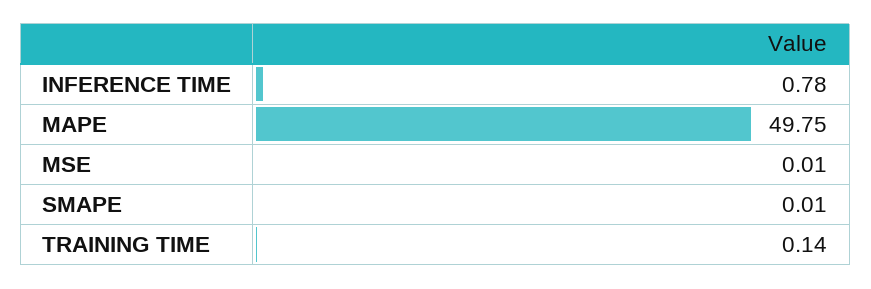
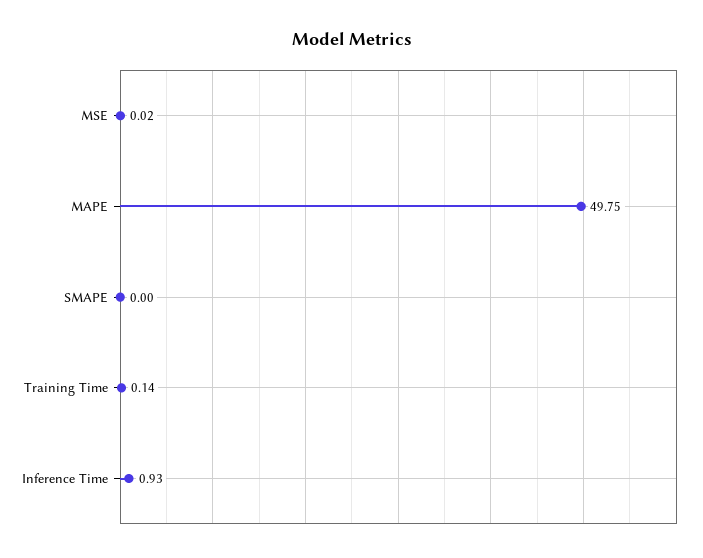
INFERENCE TIME: 0.78 -> 0.93
MSE: 0.01 -> 0.02
SMAPE: 0.01 -> 0

